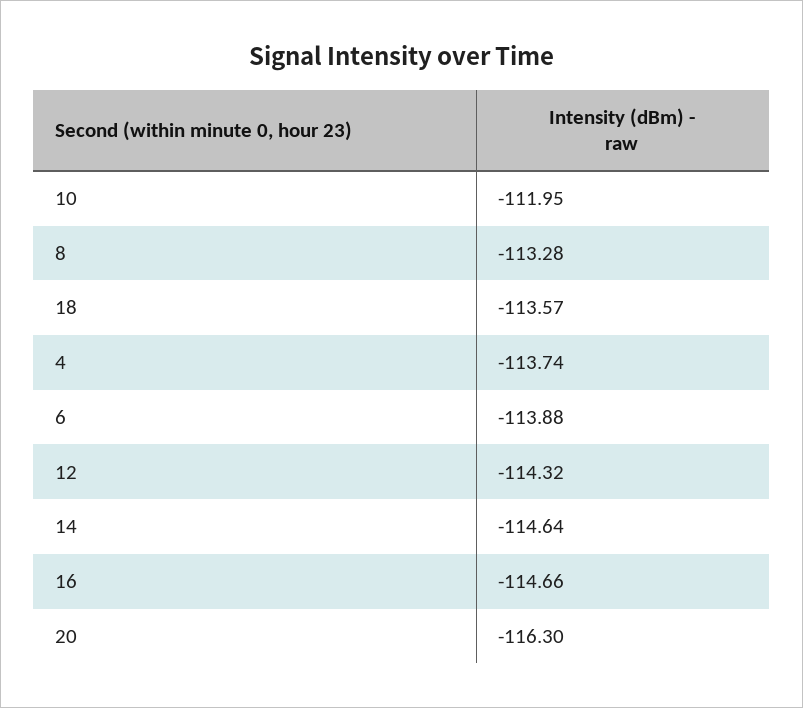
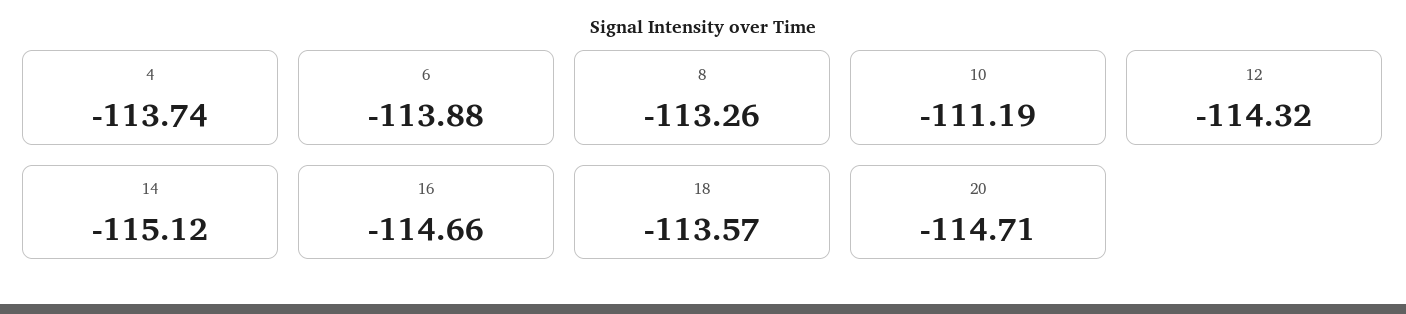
10: -111.95 -> -111.19
8: -113.28 -> -113.26
14: -114.64 -> -115.12
20: -116.3 -> -114.71

